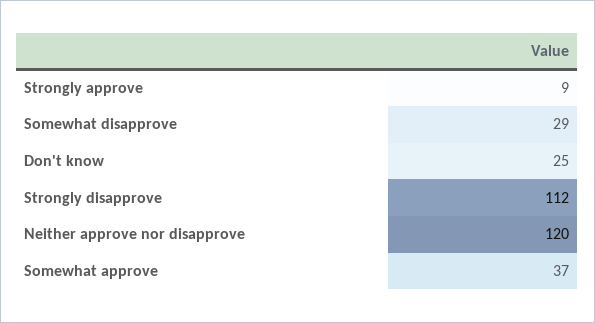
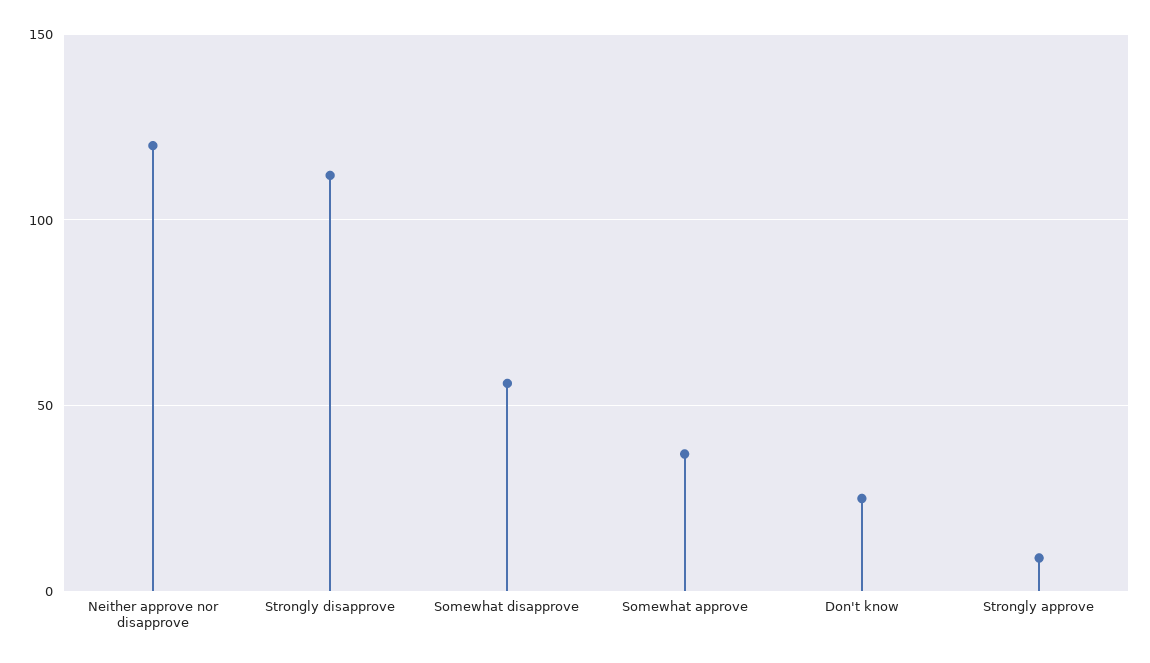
Somewhat disapprove: 29 -> 55

